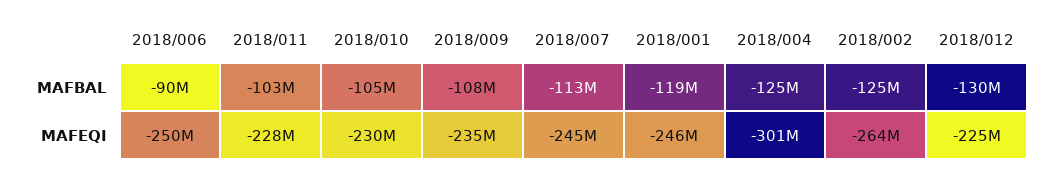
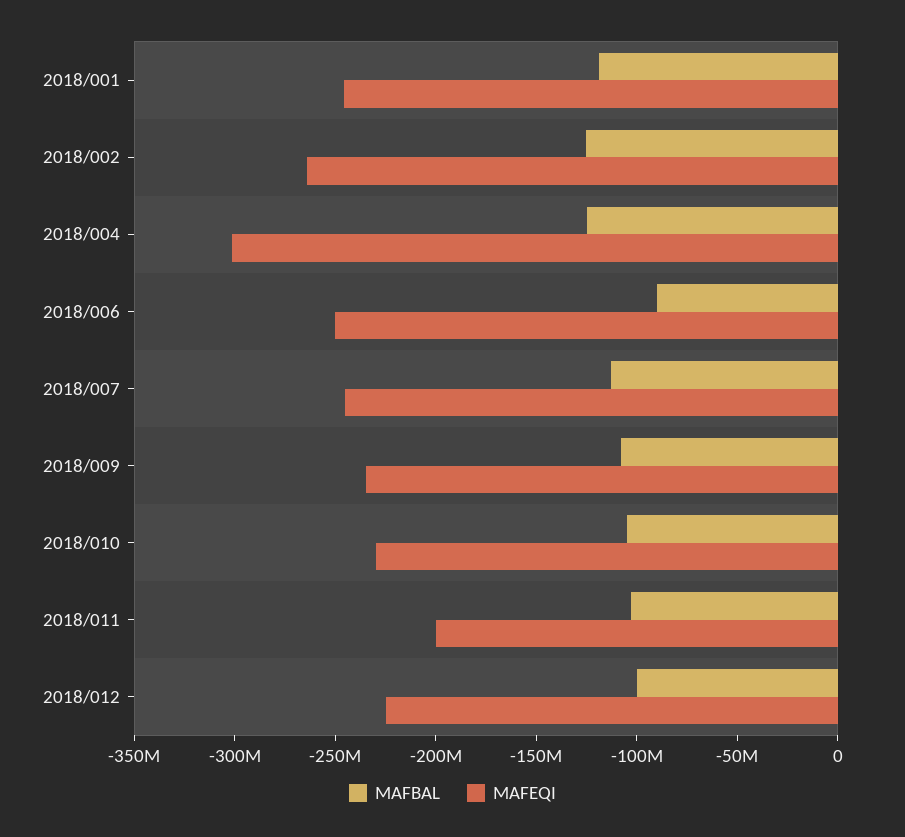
MAFBAL, 2018/012: -130000000 -> -100000000
MAFEQI, 2018/011: -228000000 -> -200000000

